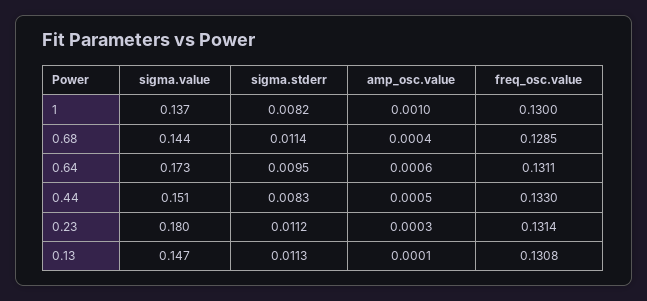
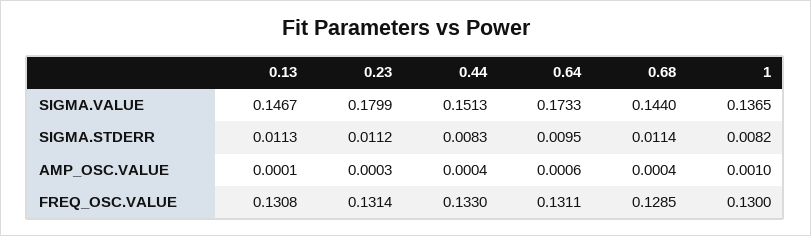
amp_osc.value, 0.44: 0.0005 -> 0.0004

